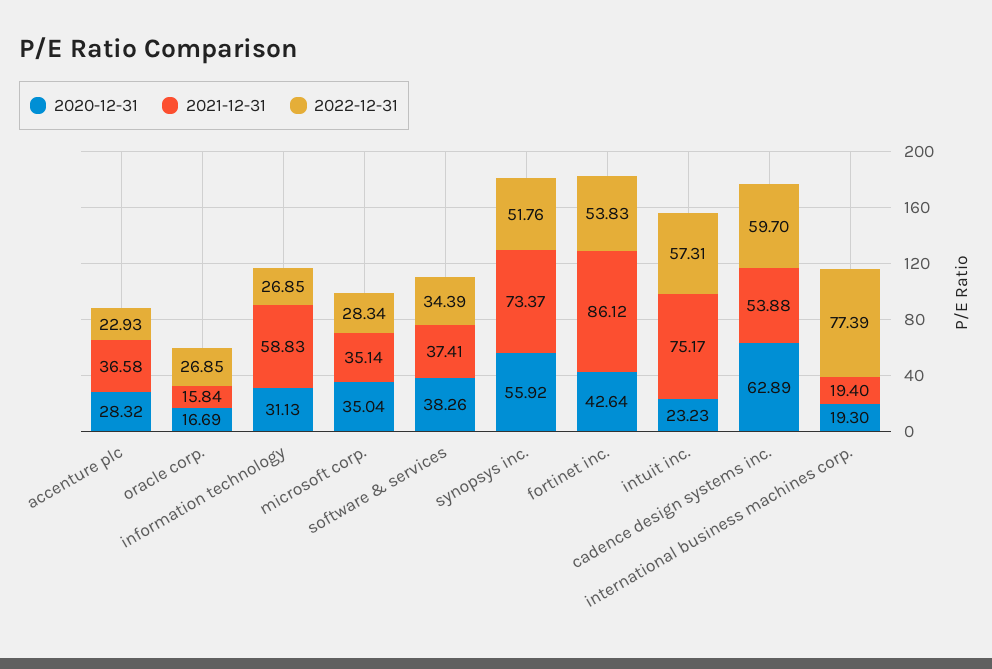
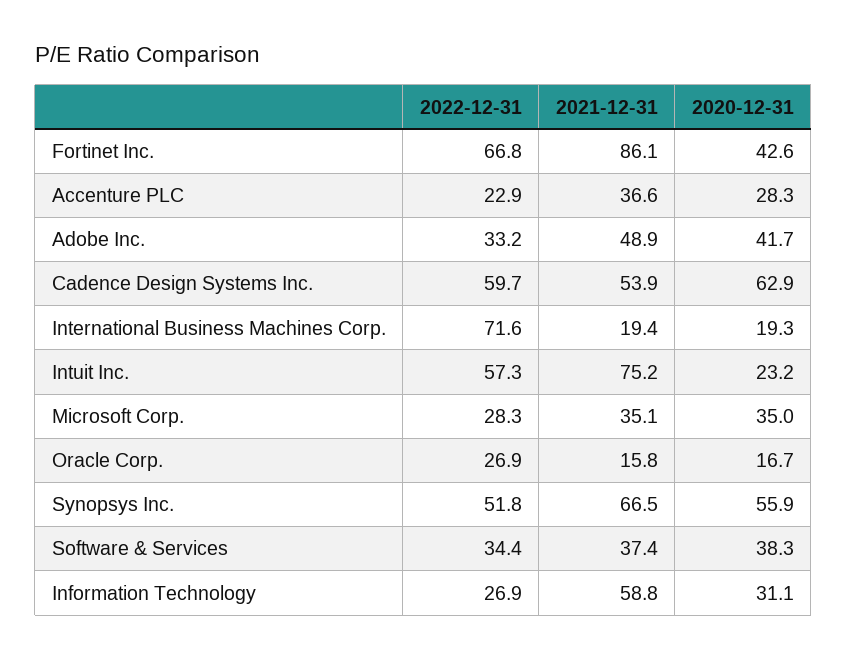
2021-12-31, synopsys inc.: 73.37 -> 66.5
2022-12-31, fortinet inc.: 53.83 -> 66.8
2022-12-31, international business machines corp.: 77.39 -> 71.6
2022-12-31, Adobe Inc.: none -> 33.2
2021-12-31, Adobe Inc.: none -> 48.9
2020-12-31, Adobe Inc.: none -> 41.7

